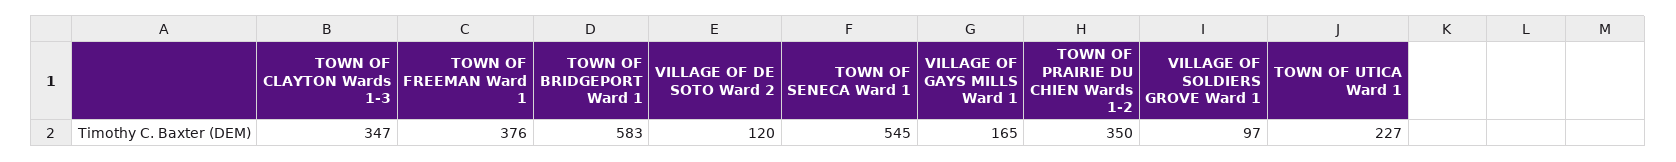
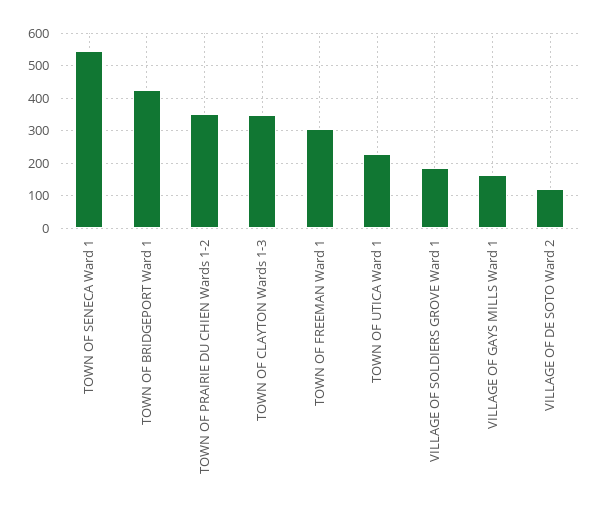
TOWN OF FREEMAN Ward 1: 376 -> 300
TOWN OF BRIDGEPORT Ward 1: 583 -> 420
VILLAGE OF SOLDIERS GROVE Ward 1: 97 -> 180

